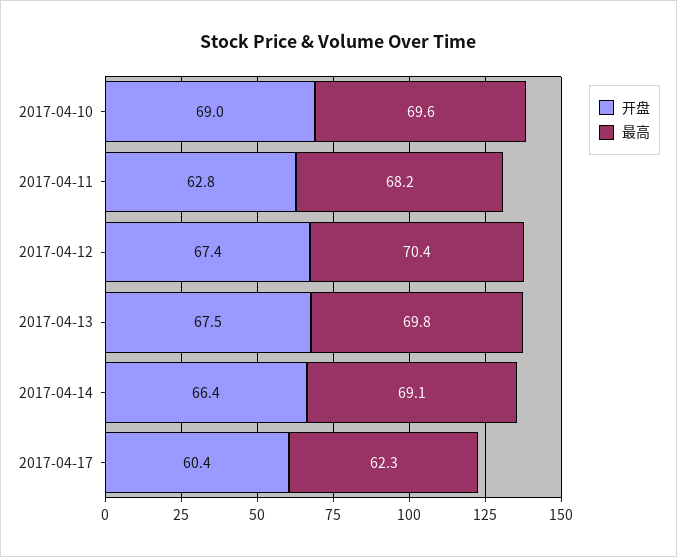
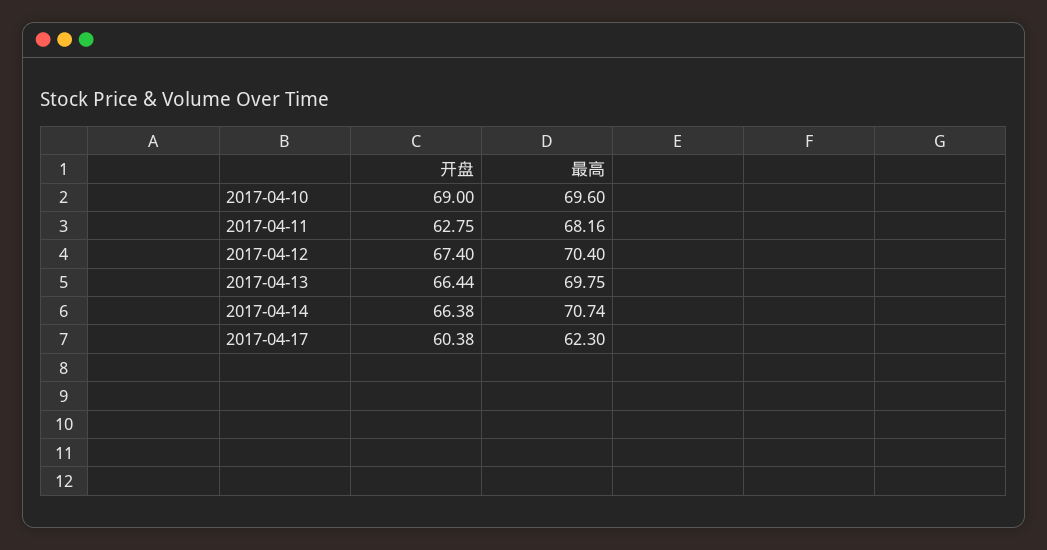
开盘, 2017-04-13: 67.5 -> 66.44
最高, 2017-04-14: 69.1 -> 70.74

